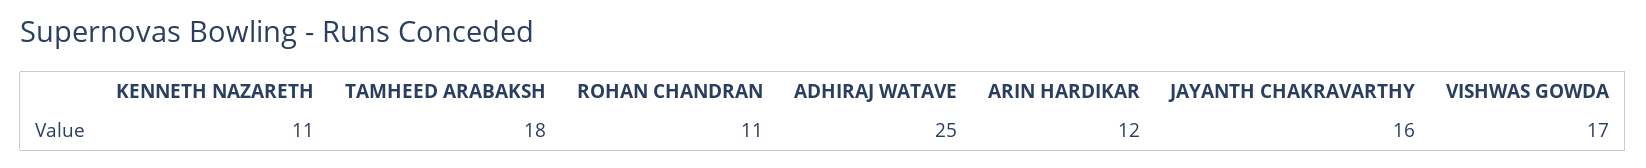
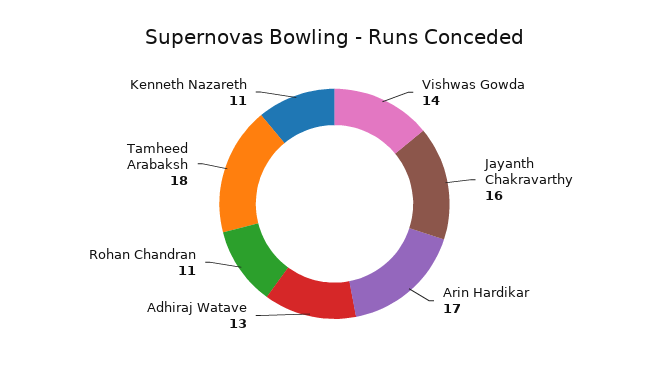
ADHIRAJ WATAVE: 25 -> 13
ARIN HARDIKAR: 12 -> 17
VISHWAS GOWDA: 17 -> 14

